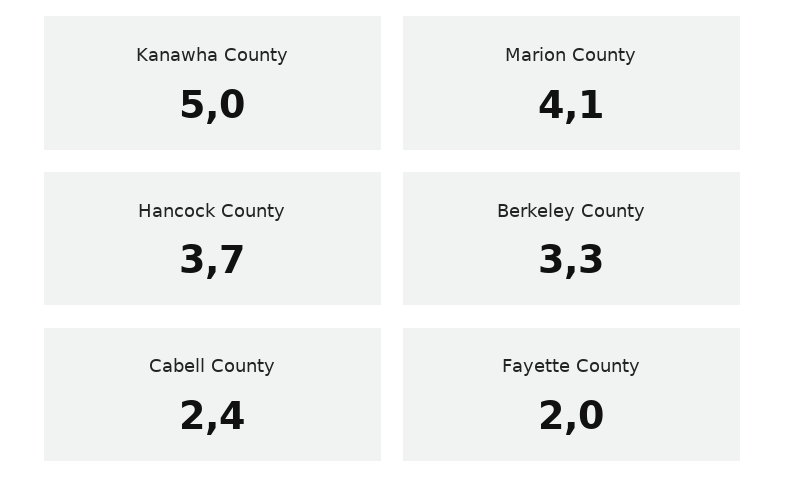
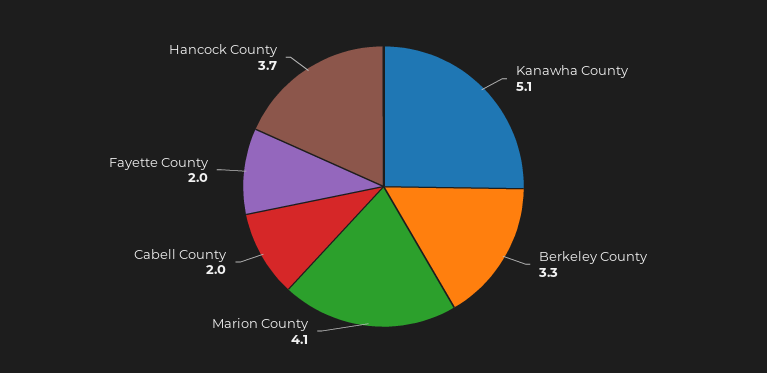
Kanawha County: 5 -> 5.1
Cabell County: 2.4 -> 2

